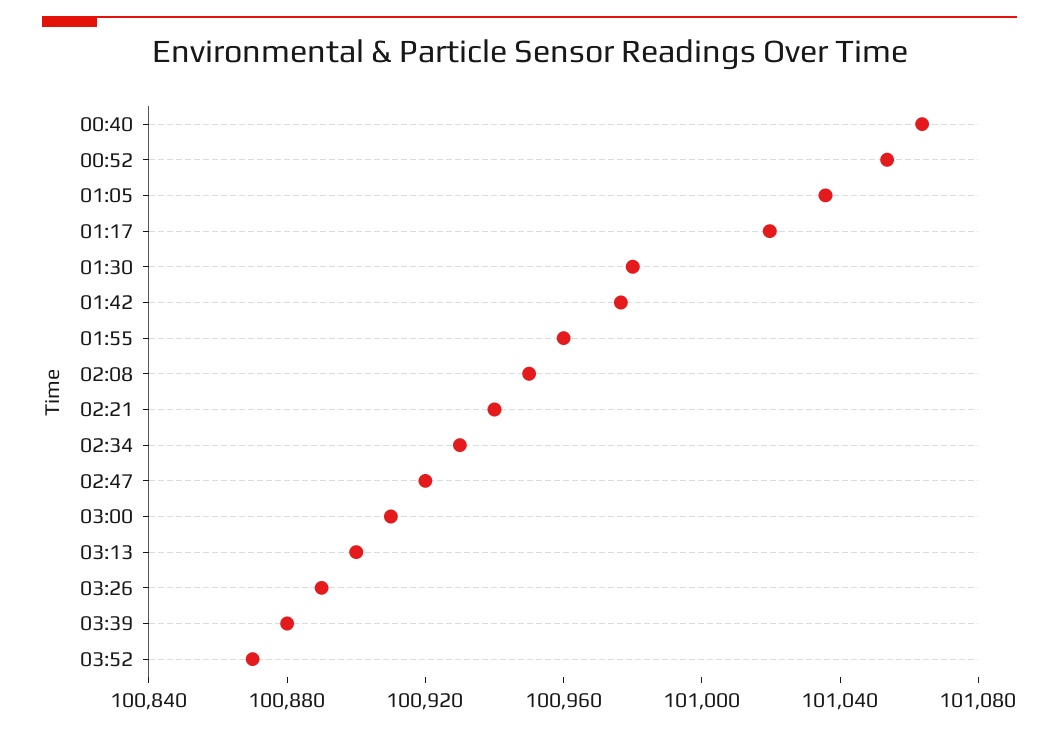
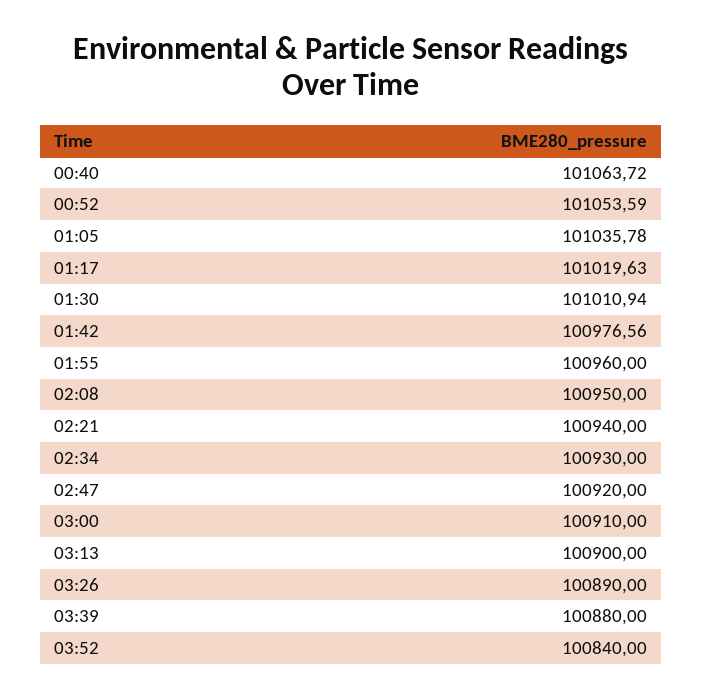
01:30: 100980 -> 101010.94
03:52: 100870 -> 100840

